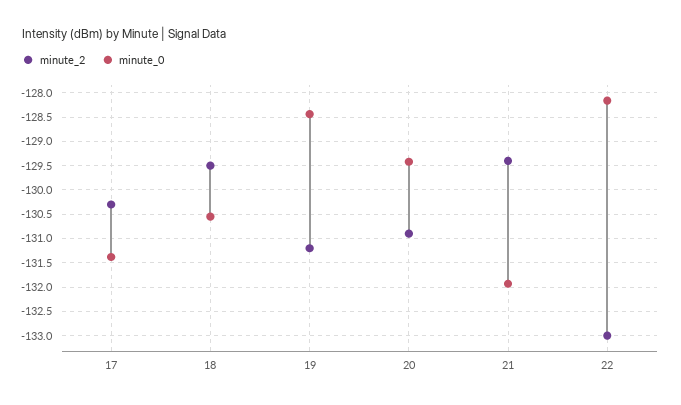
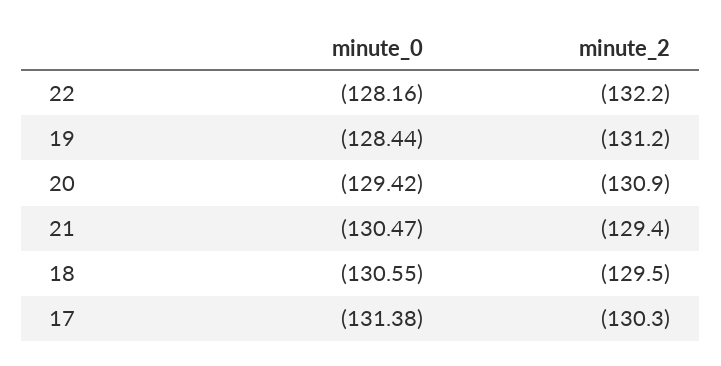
minute_0, 21: -132 -> -130.47
minute_2, 22: -133 -> -132.2

